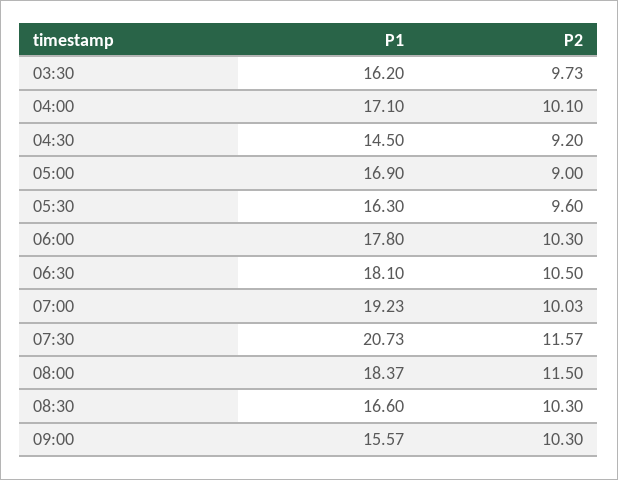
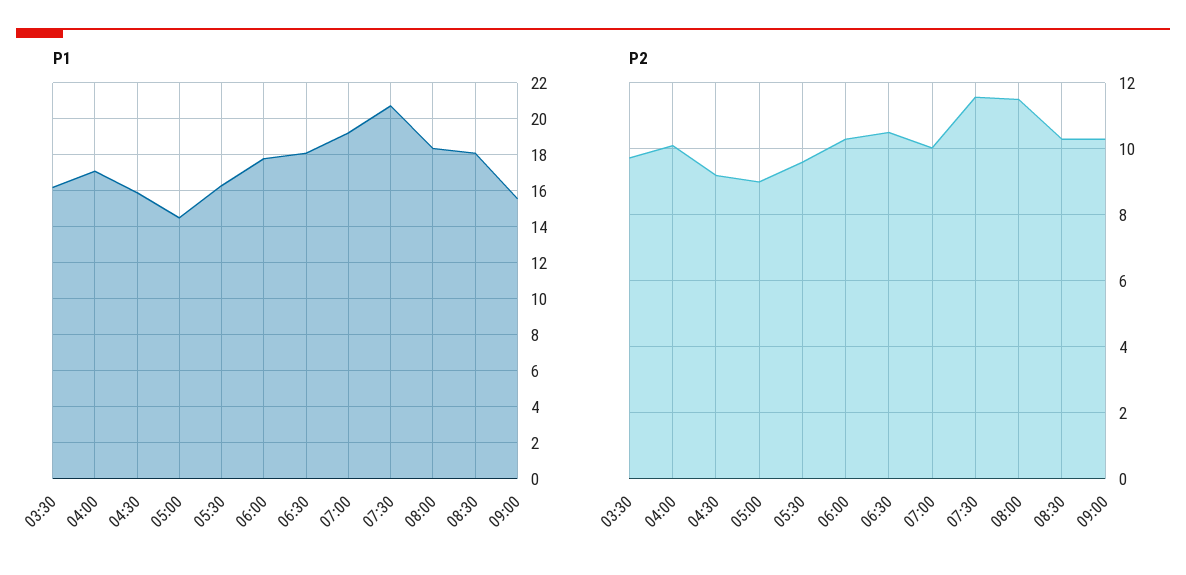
P1, 04:30: 14.5 -> 16
P1, 05:00: 16.9 -> 14.5
P1, 08:30: 16.6 -> 18

